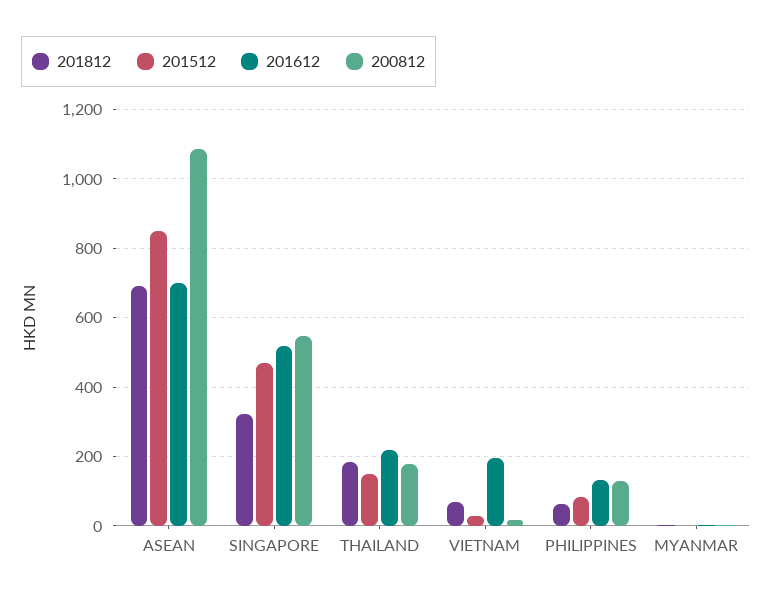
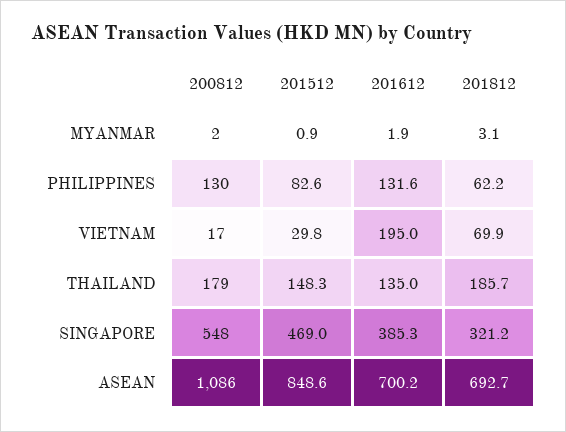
201612, SINGAPORE: 520 -> 385.3
201612, THAILAND: 220 -> 135

